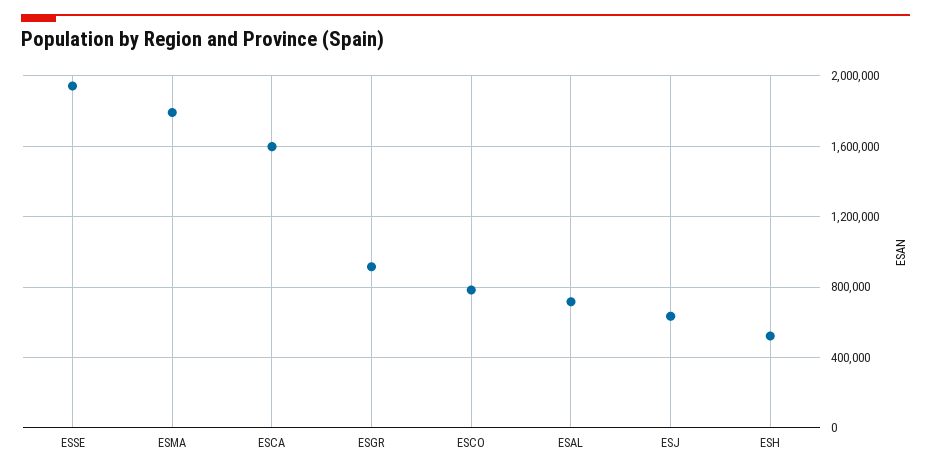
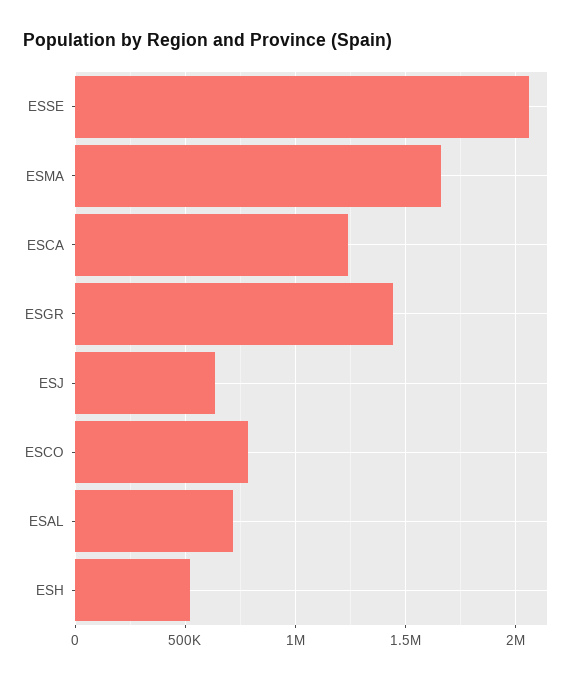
ESSE: 1950000 -> 2050000
ESMA: 1800000 -> 1650000
ESCA: 1600000 -> 1250000
ESGR: 900000 -> 1450000

